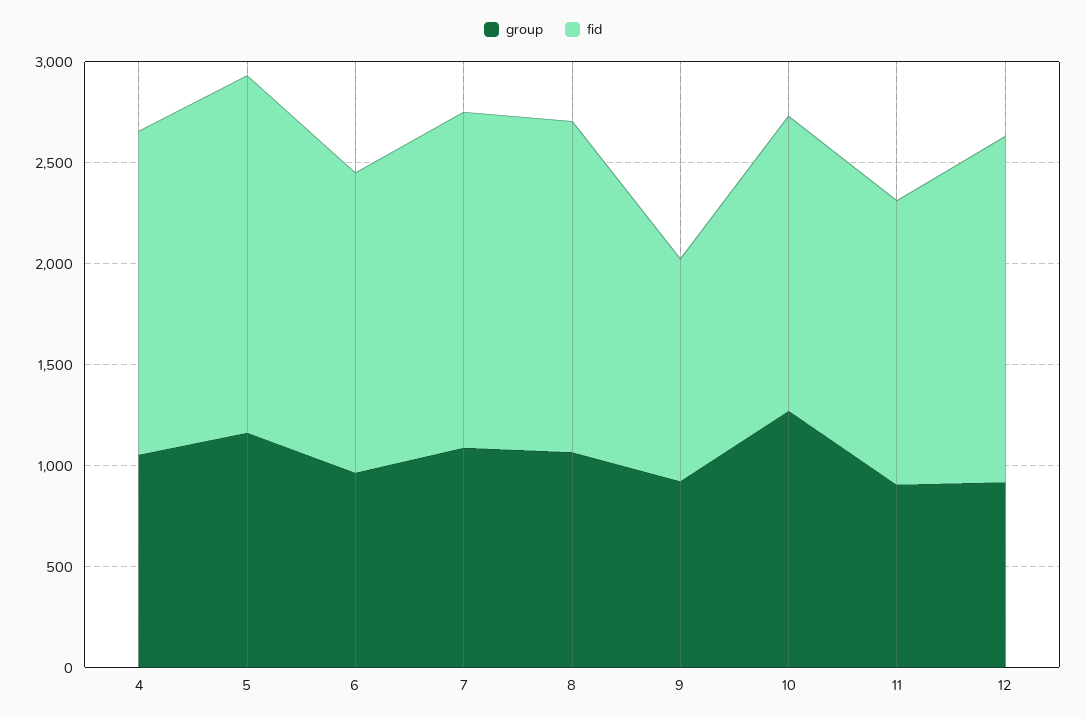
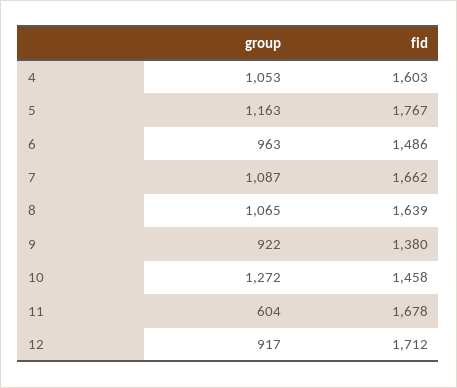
fid, 9: 1100 -> 1380
group, 11: 900 -> 604
fid, 11: 1400 -> 1678

